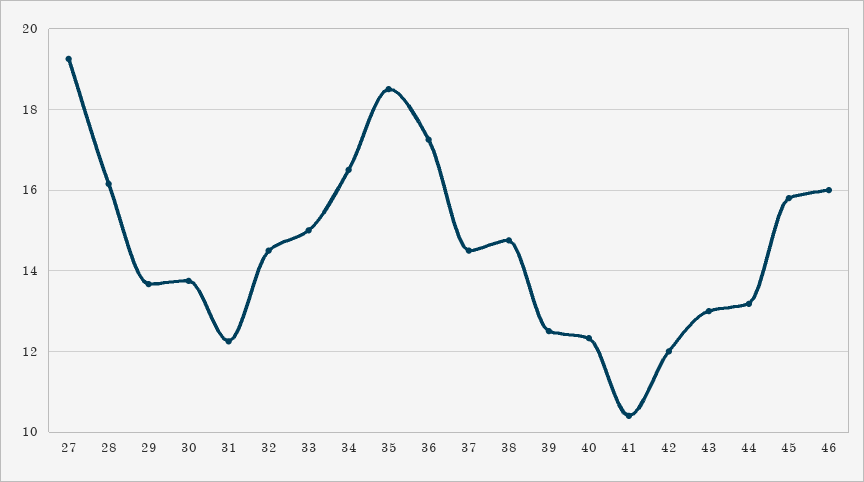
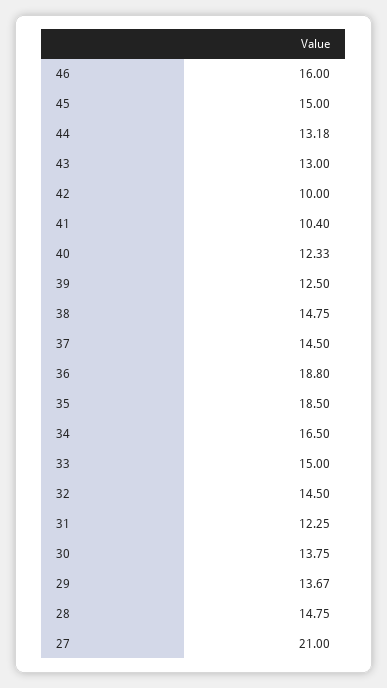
27: 19.2 -> 21
28: 16.2 -> 14.75
36: 17.2 -> 18.8
42: 12 -> 10
45: 15.8 -> 15

